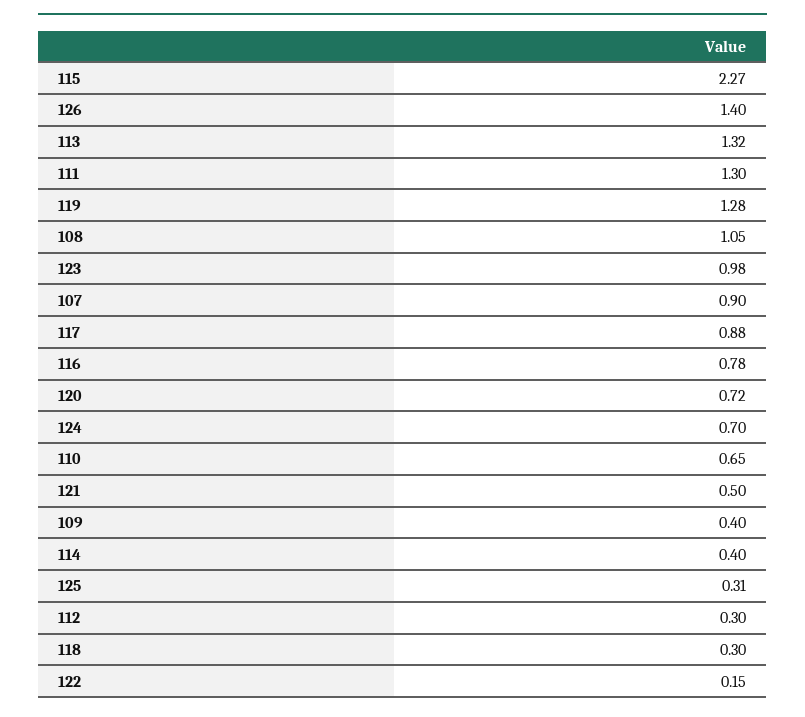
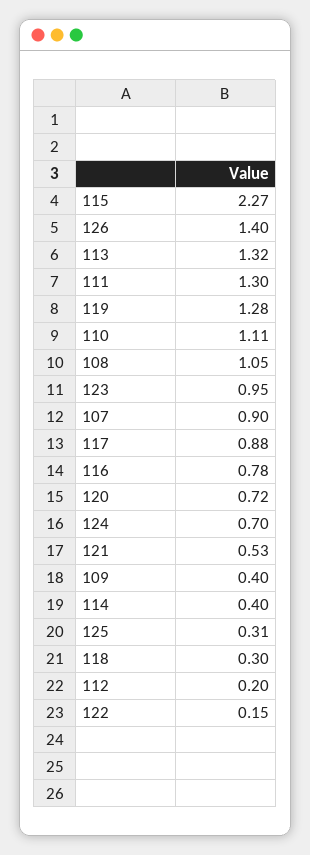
123: 0.98 -> 0.95
110: 0.65 -> 1.11
121: 0.5 -> 0.53
112: 0.3 -> 0.2

